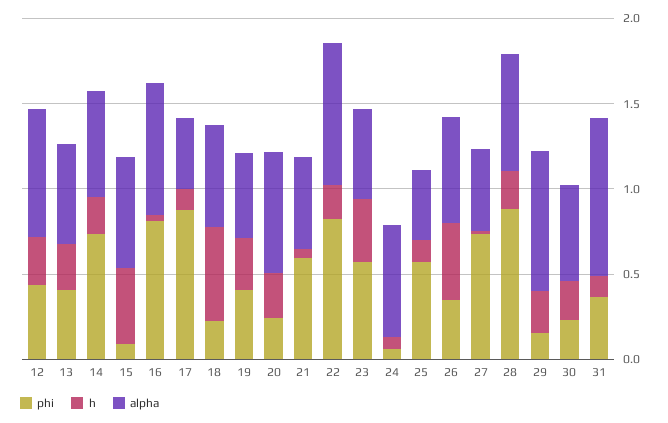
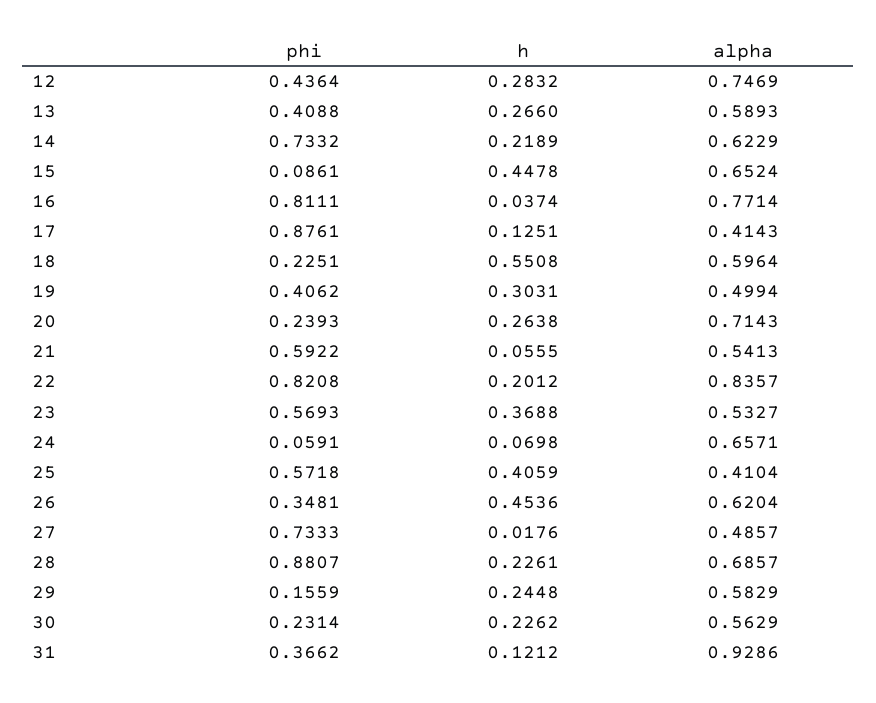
h, 25: 0.1 -> 0.4059
alpha, 29: 0.8 -> 0.5829

